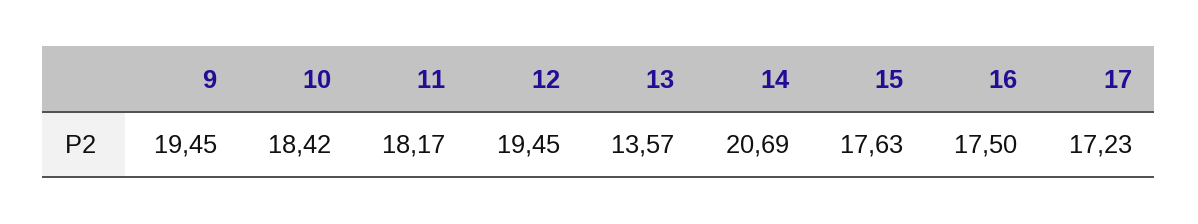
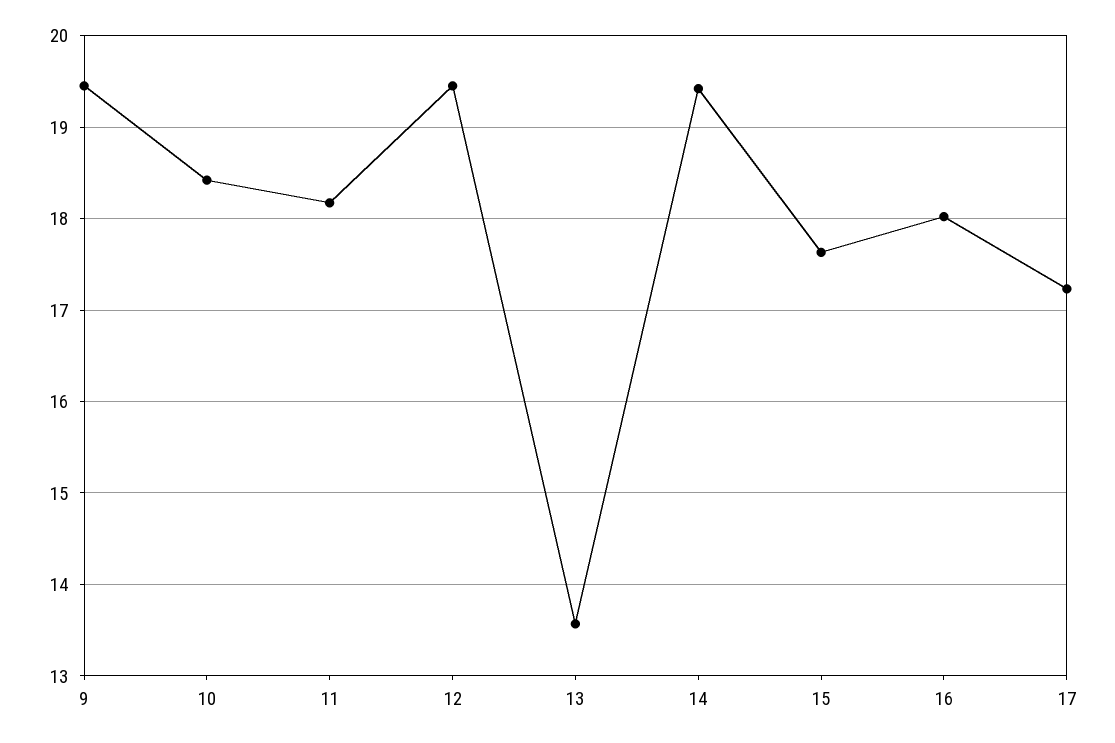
14: 20.69 -> 19.4
16: 17.5 -> 18

